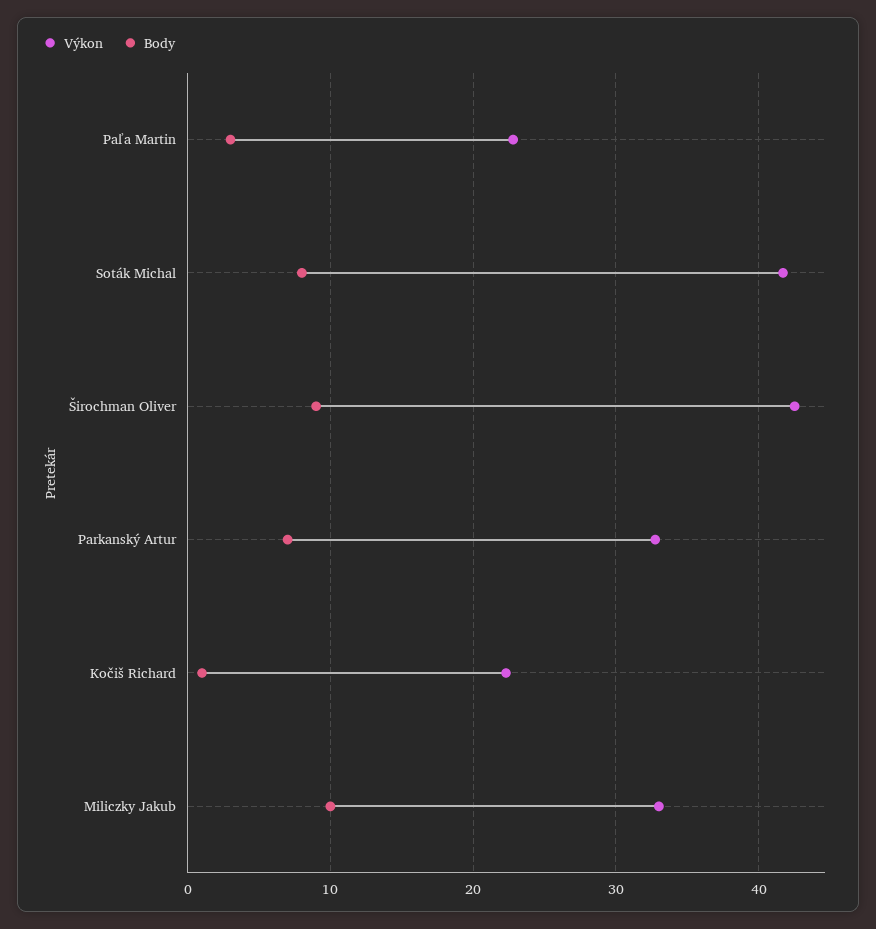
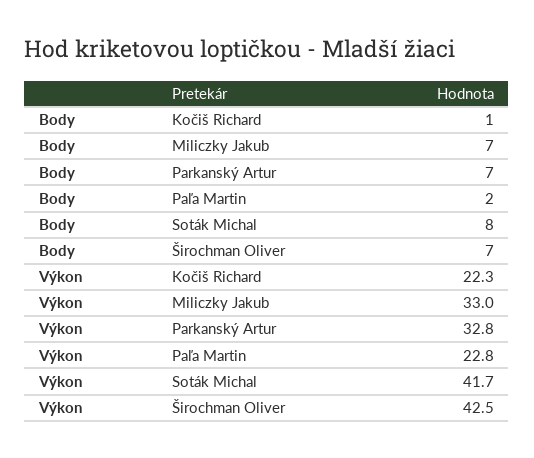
Body, Paľa Martin: 3 -> 2
Body, Širochman Oliver: 9 -> 7
Body, Miliczky Jakub: 10 -> 7

